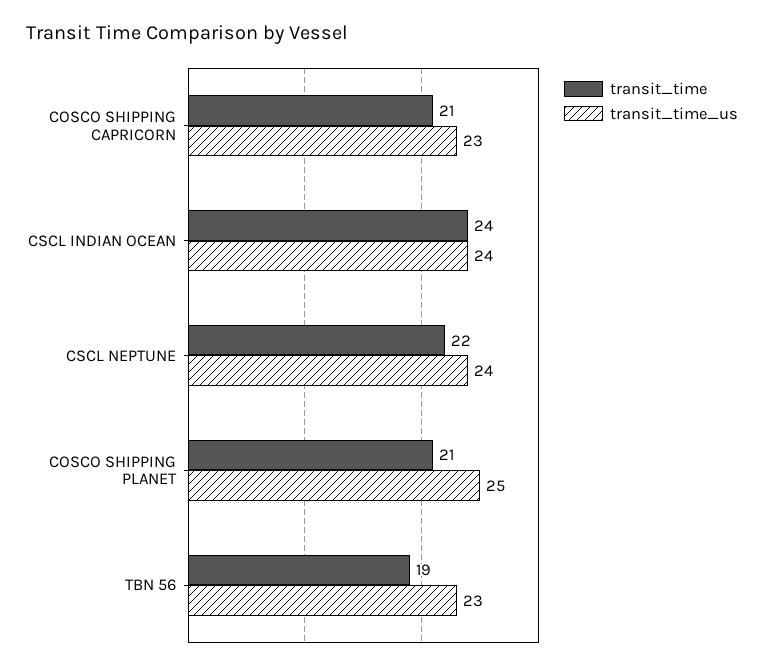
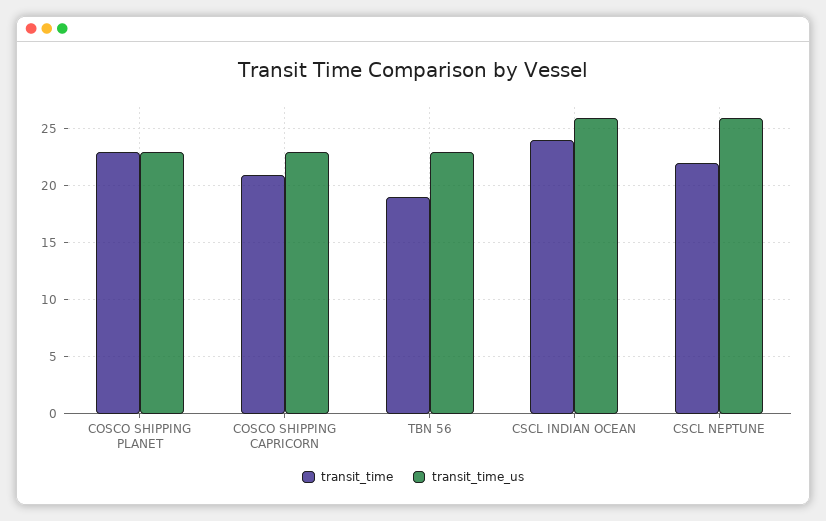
transit_time_us, CSCL INDIAN OCEAN: 24 -> 26
transit_time_us, CSCL NEPTUNE: 24 -> 26
transit_time, COSCO SHIPPING PLANET: 21 -> 23
transit_time_us, COSCO SHIPPING PLANET: 25 -> 23

